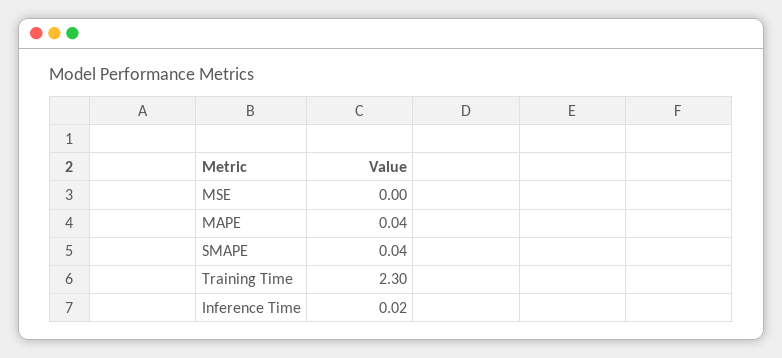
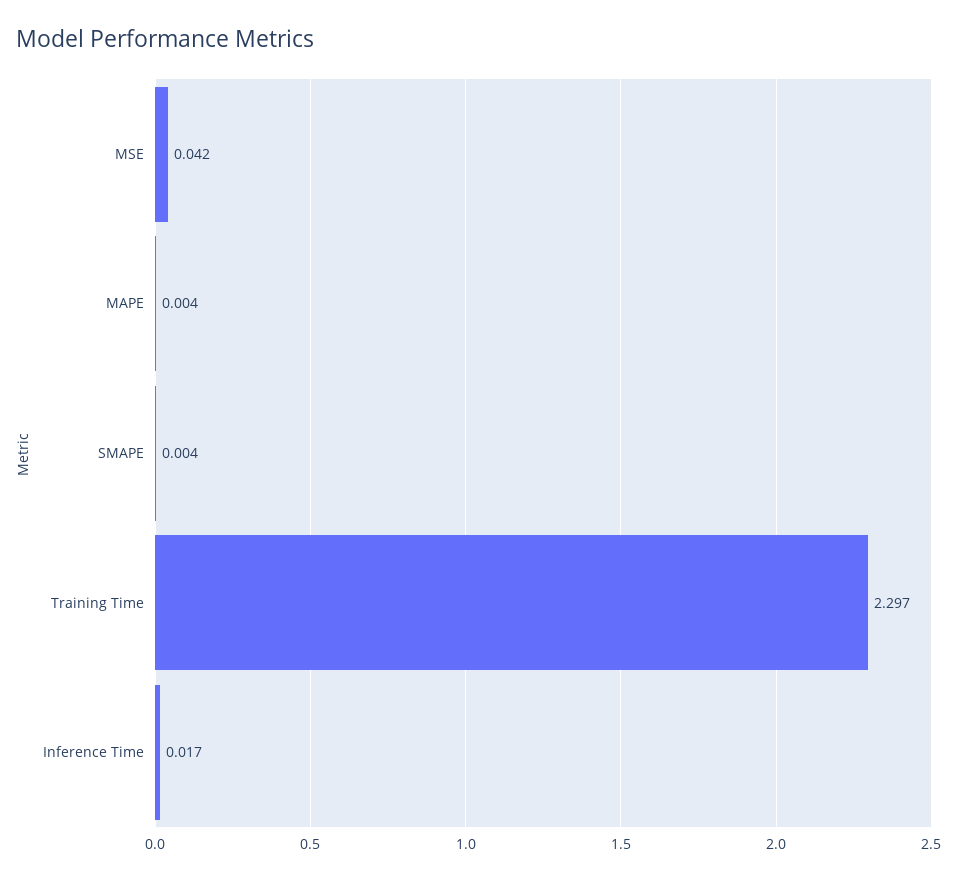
MSE: 0 -> 0.042
MAPE: 0.04 -> 0.004
SMAPE: 0.04 -> 0.004

